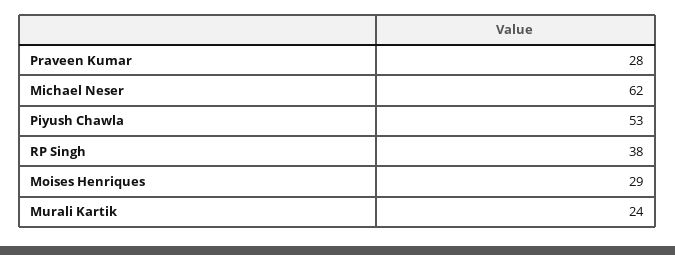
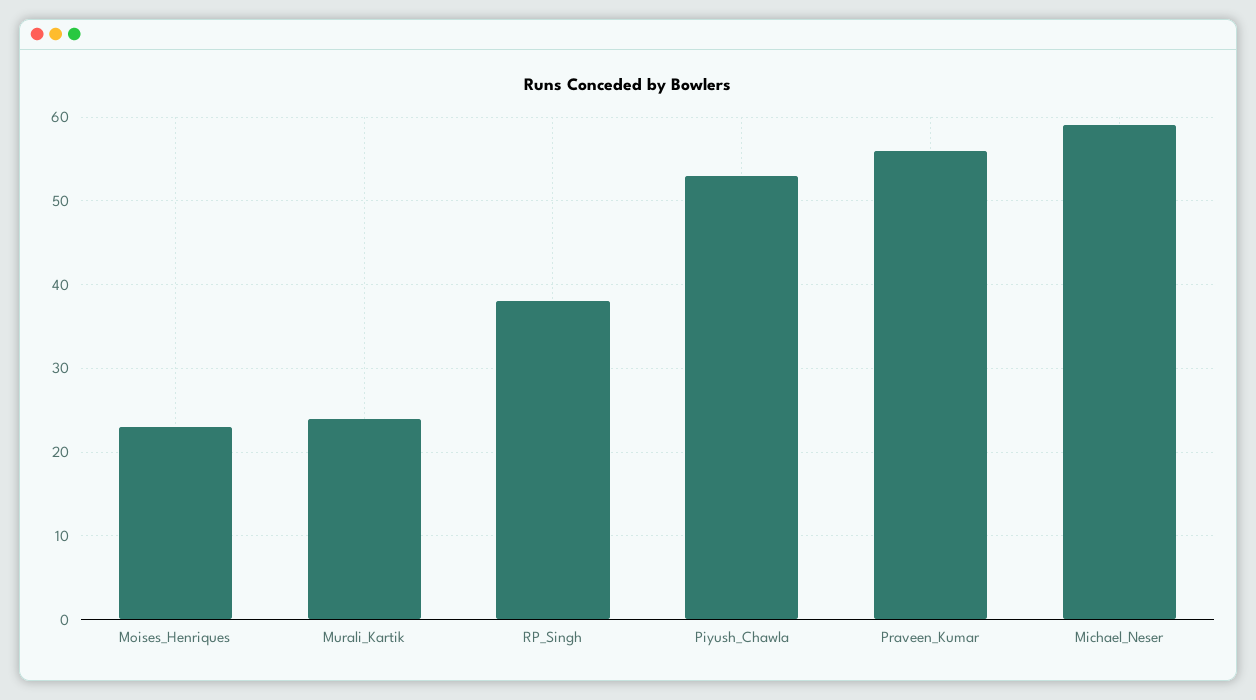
Praveen Kumar: 28 -> 56
Michael Neser: 62 -> 59
Moises Henriques: 29 -> 23

